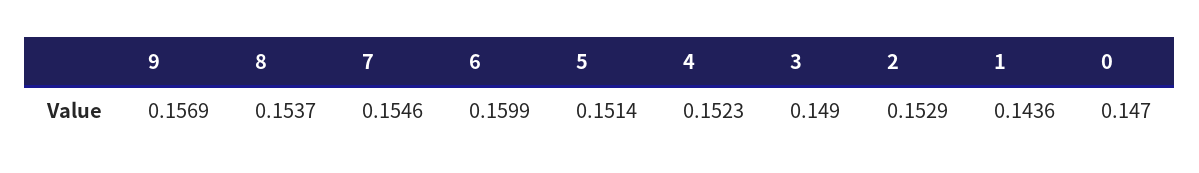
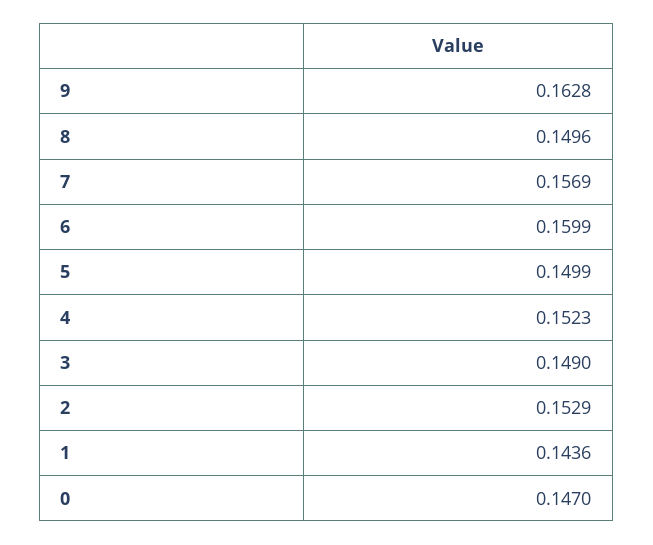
9: 0.1569 -> 0.1628
8: 0.1537 -> 0.1496
7: 0.1546 -> 0.1569
5: 0.1514 -> 0.1499

